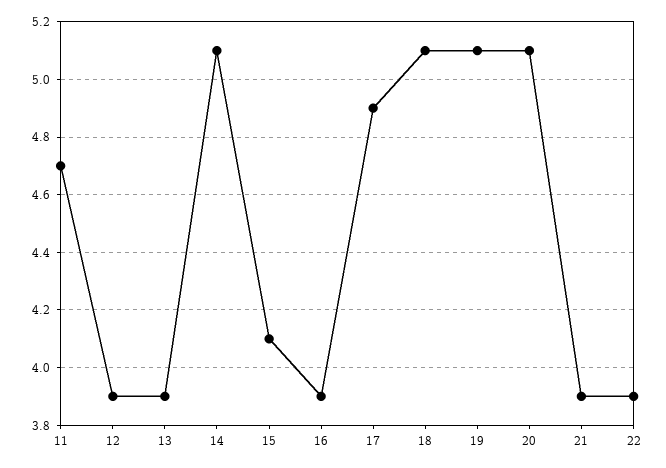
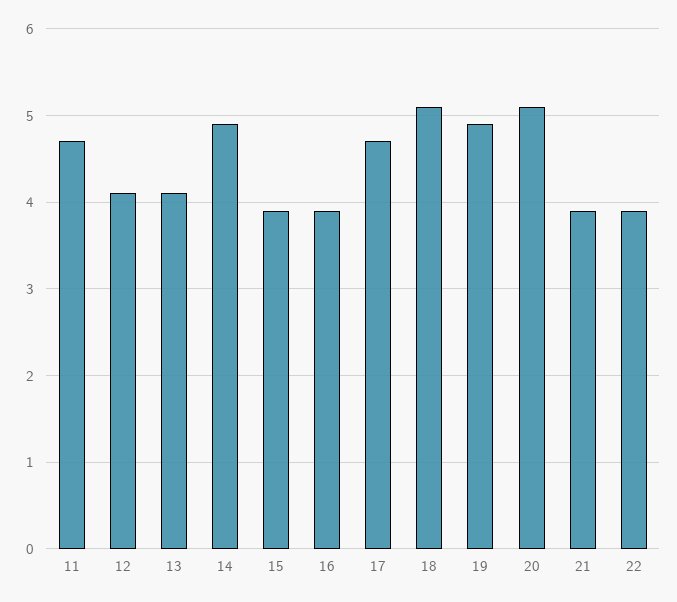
12: 3.9 -> 4.1
13: 3.9 -> 4.1
14: 5.1 -> 4.9
15: 4.1 -> 3.9
17: 4.9 -> 4.7
19: 5.1 -> 4.9

